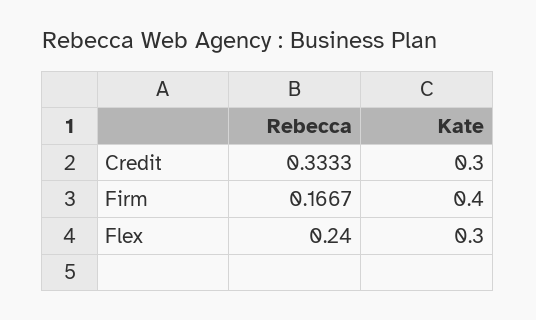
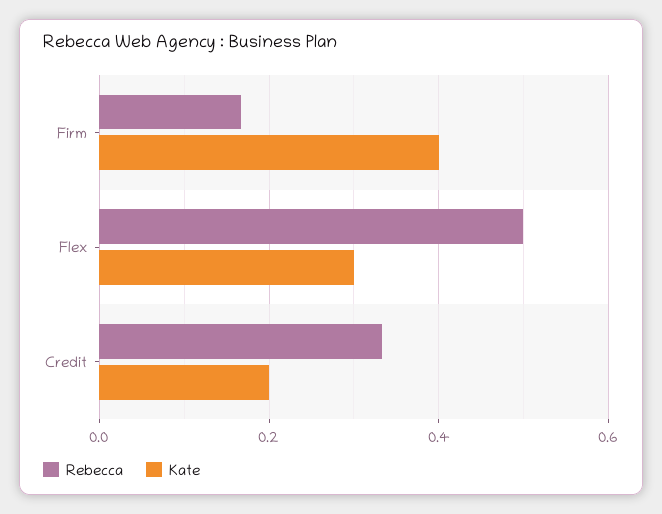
Kate, Credit: 0.3 -> 0.2
Rebecca, Flex: 0.24 -> 0.5

